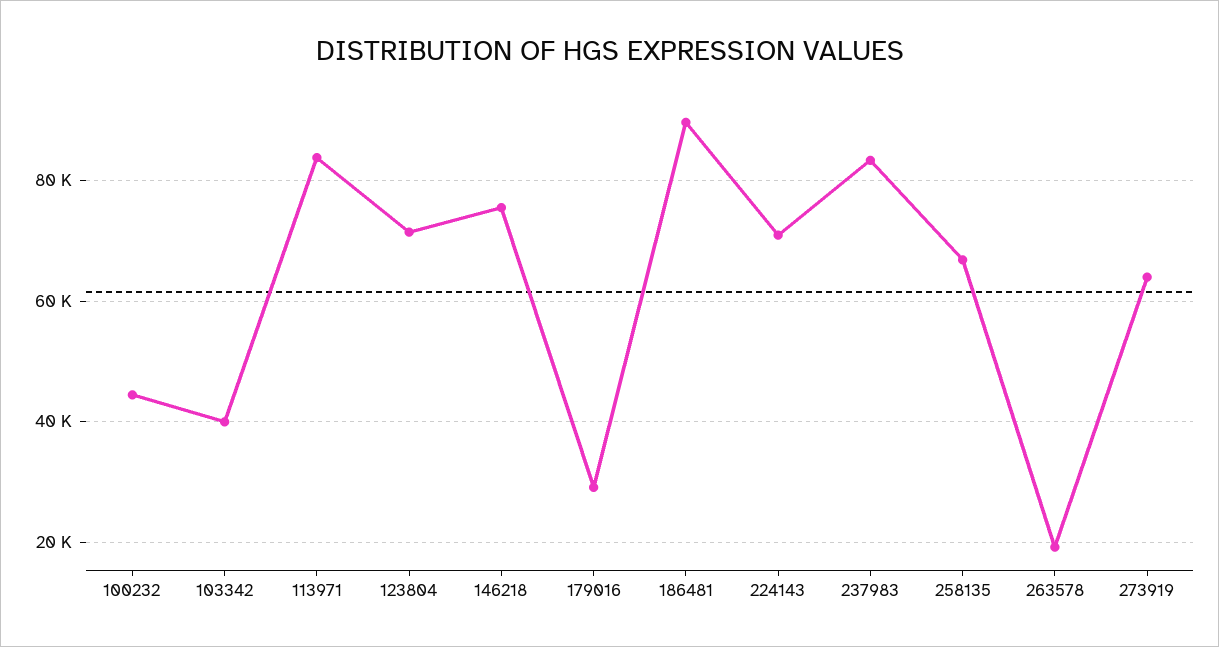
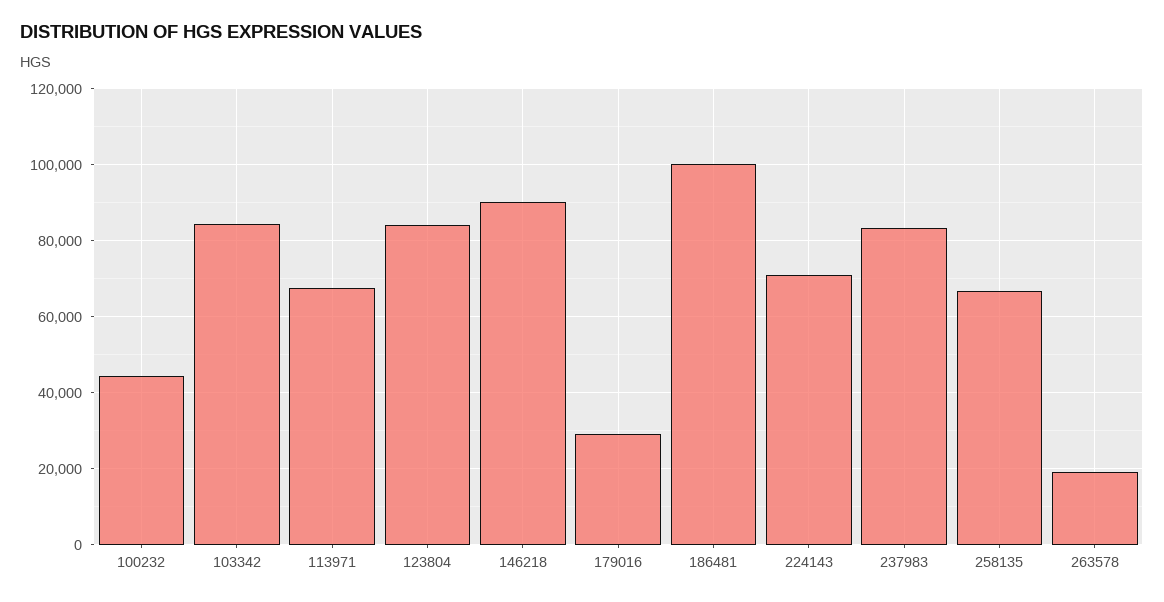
103342: 40000 -> 84000
113971: 84000 -> 68000
123804: 72000 -> 84000
146218: 76000 -> 90000
186481: 90000 -> 100000
273919: 64000 -> none

